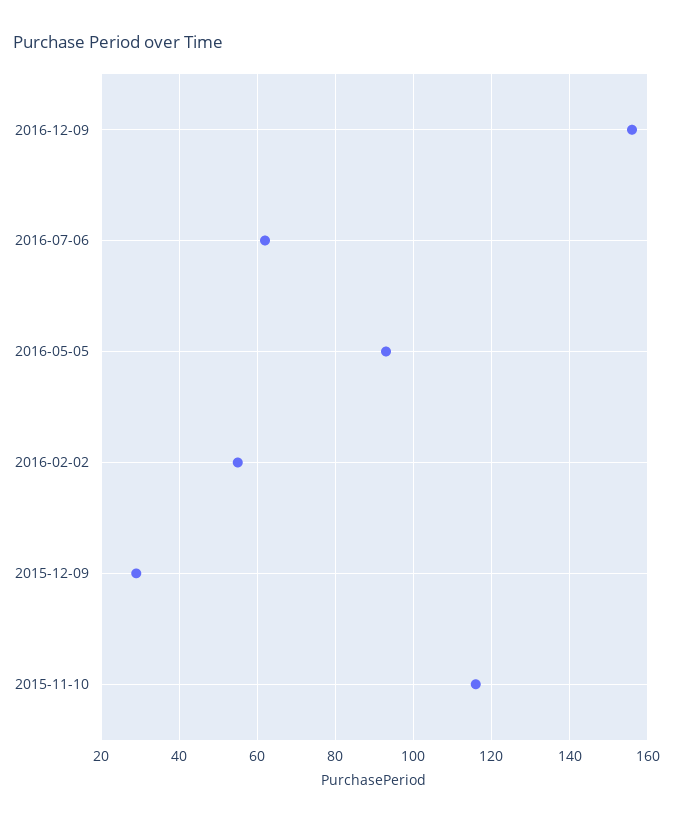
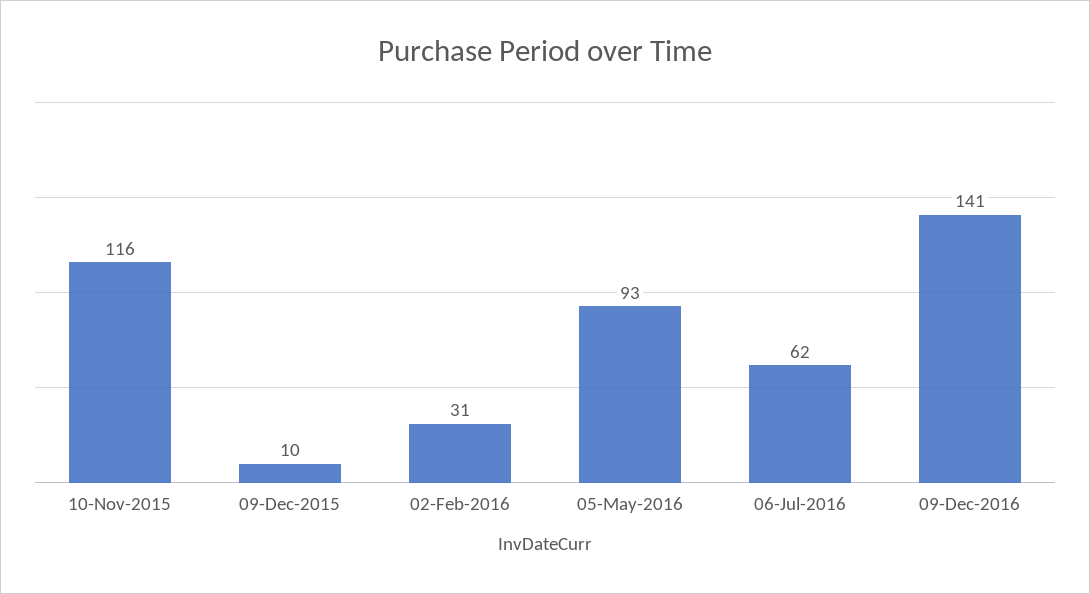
2016-12-09: 155 -> 141
2016-02-02: 55 -> 31
2015-12-09: 30 -> 10

